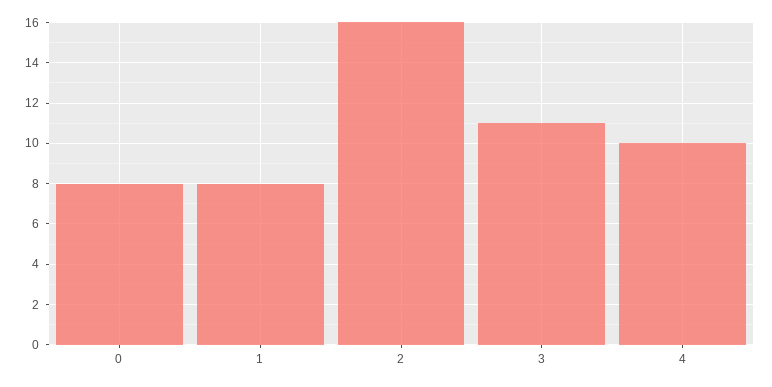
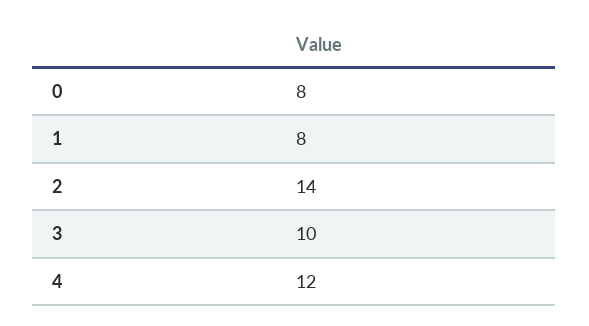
2: 16 -> 14
3: 11 -> 10
4: 10 -> 12

